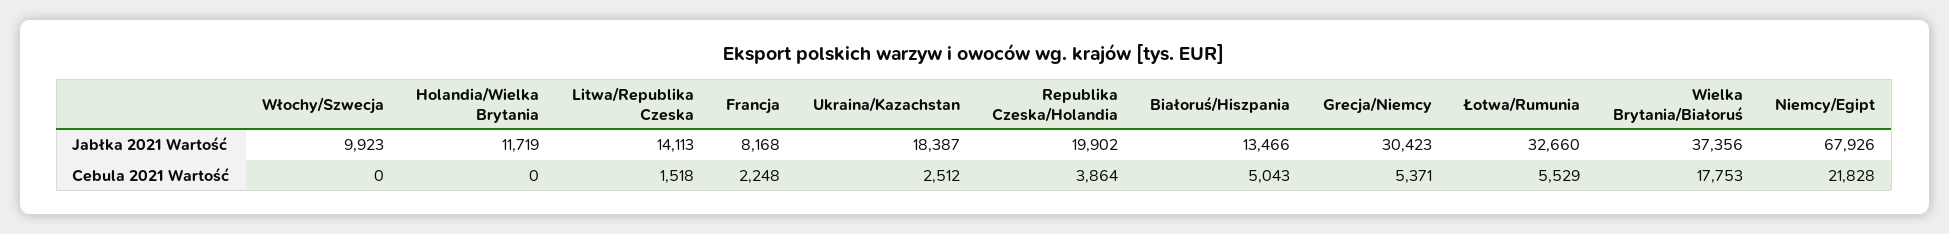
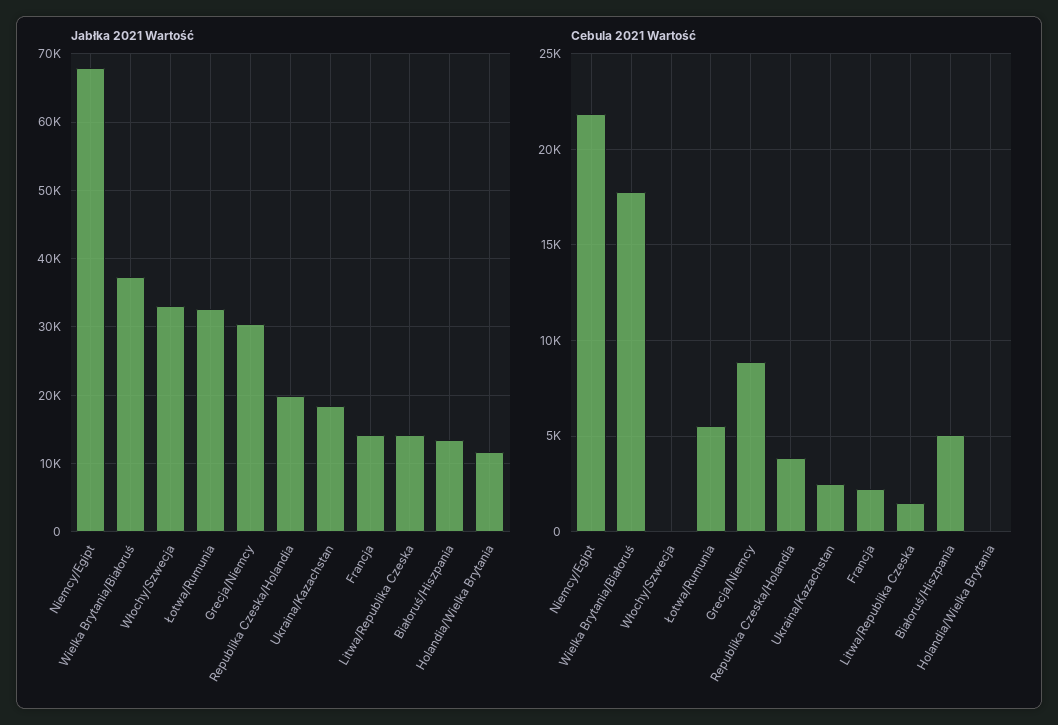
Jabłka 2021 Wartość, Włochy/Szwecja: 9923 -> 33000
Jabłka 2021 Wartość, Francja: 8168 -> 14000
Cebula 2021 Wartość, Grecja/Niemcy: 5371 -> 9000

